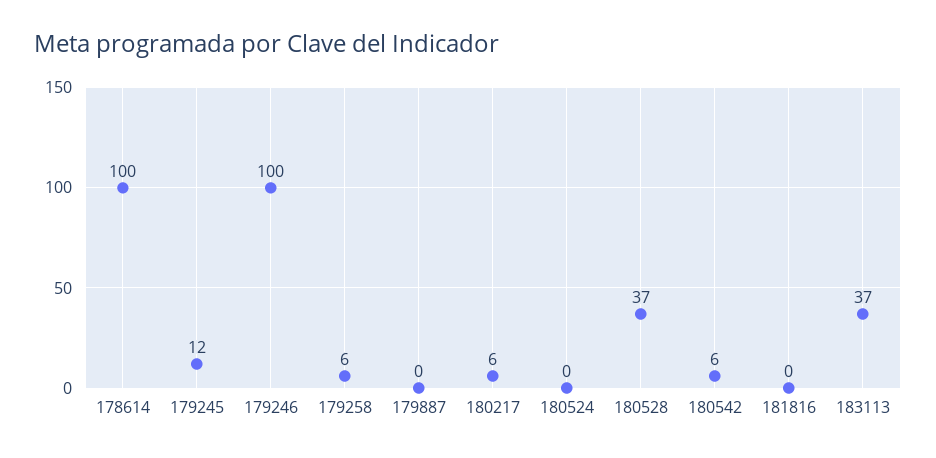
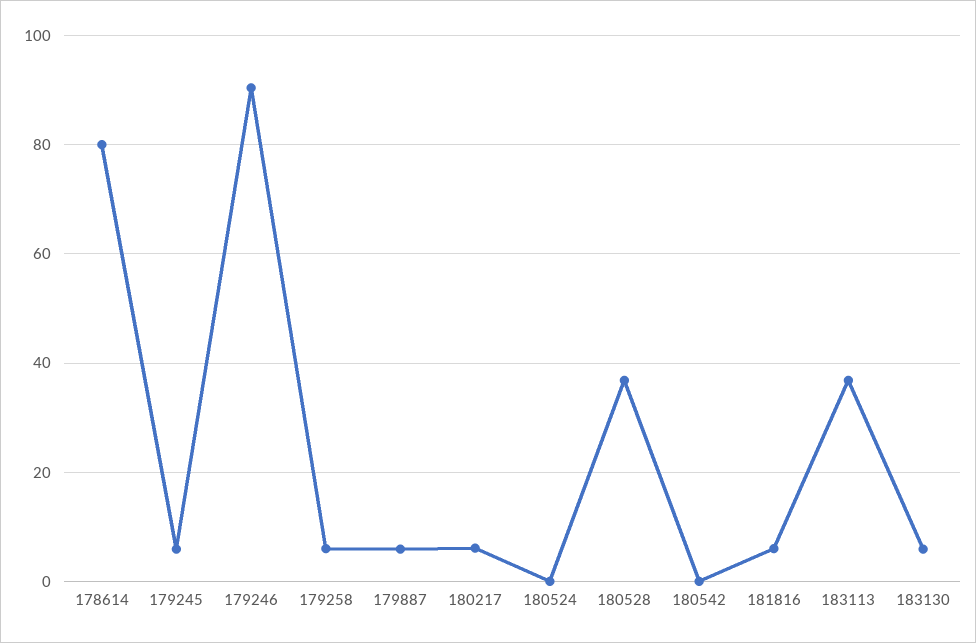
178614: 100 -> 80
179245: 12 -> 6
179246: 100 -> 90
179887: 0 -> 6
180542: 6 -> 0
181816: 0 -> 6
183130: none -> 6

